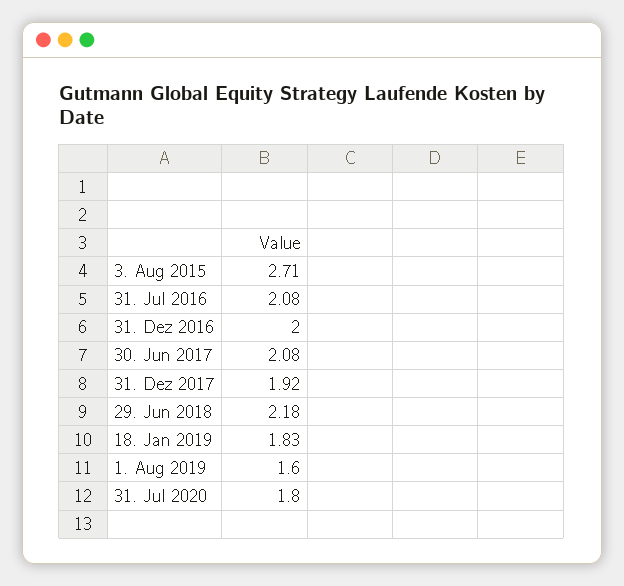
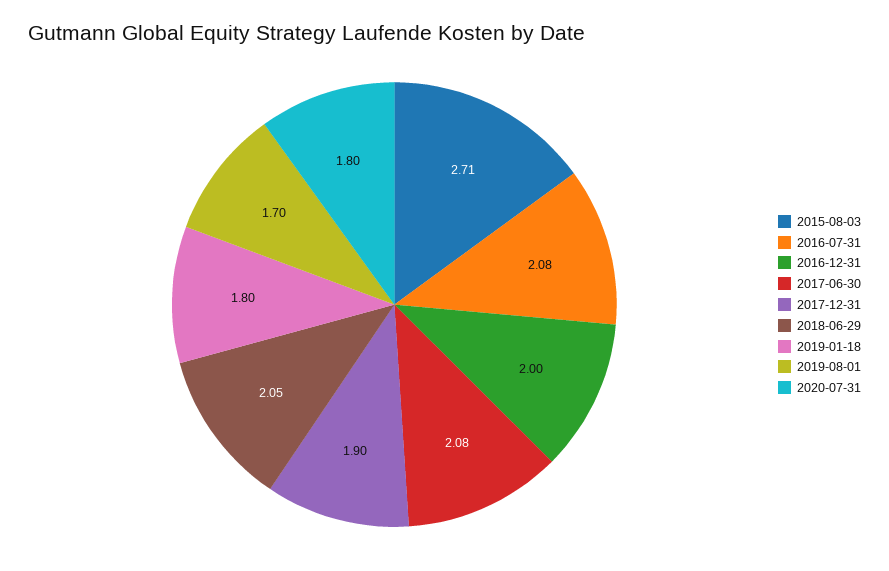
31. Dez 2017: 1.92 -> 1.9
29. Jun 2018: 2.18 -> 2.05
18. Jan 2019: 1.83 -> 1.8
1. Aug 2019: 1.6 -> 1.7

